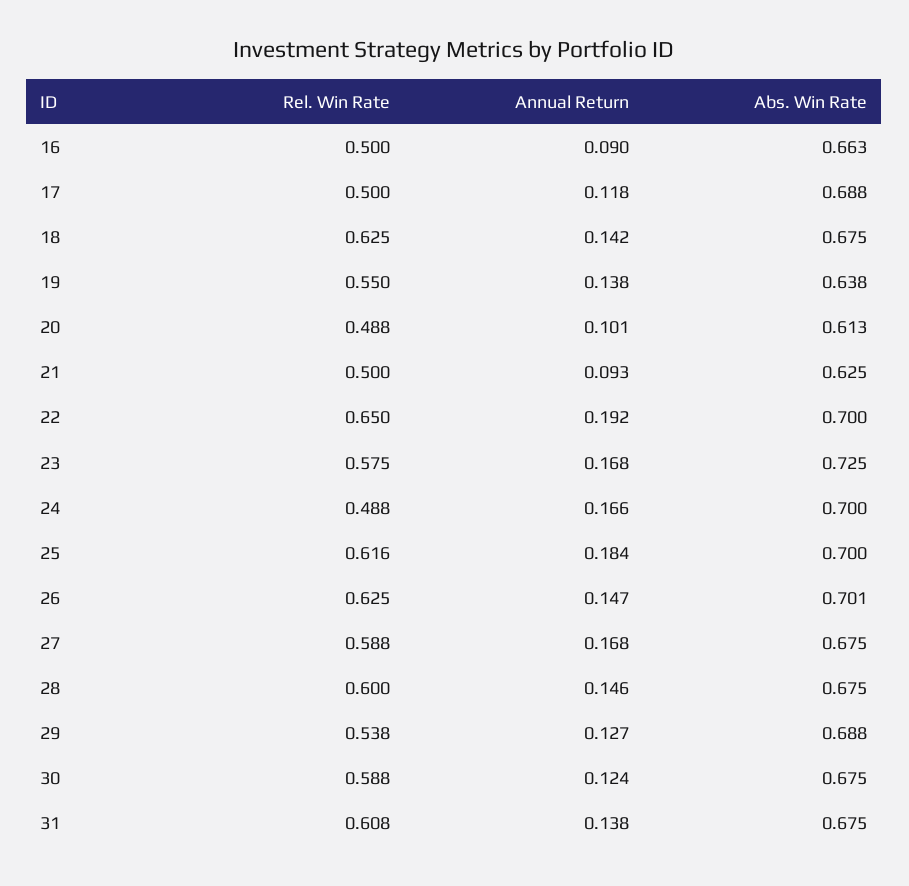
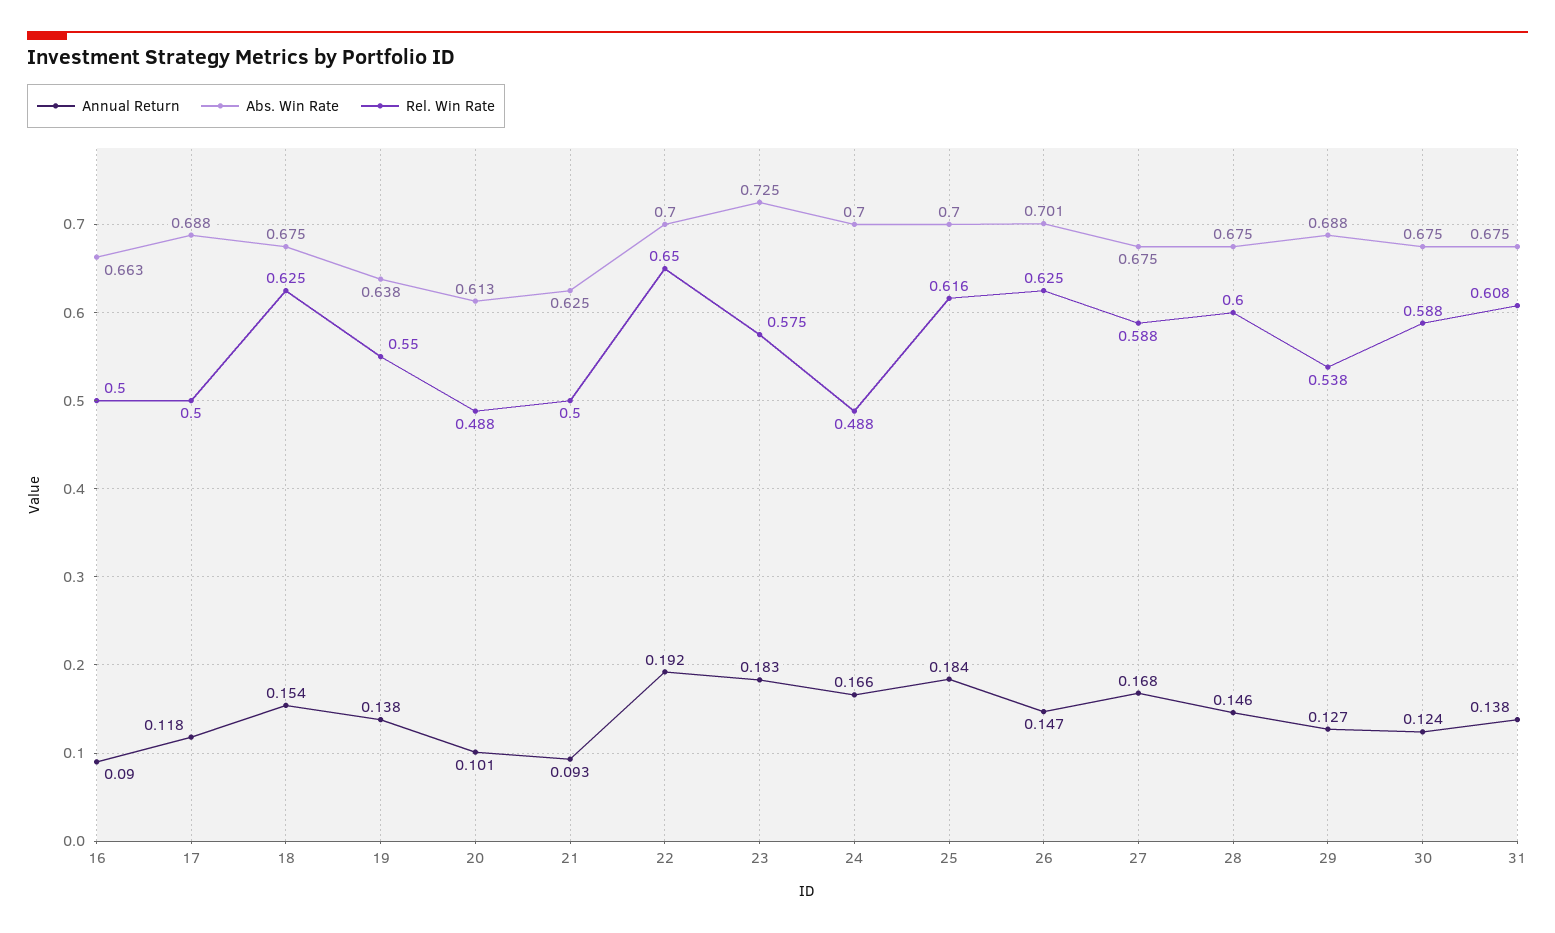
Annual Return, 18: 0.142 -> 0.154
Annual Return, 23: 0.168 -> 0.183

